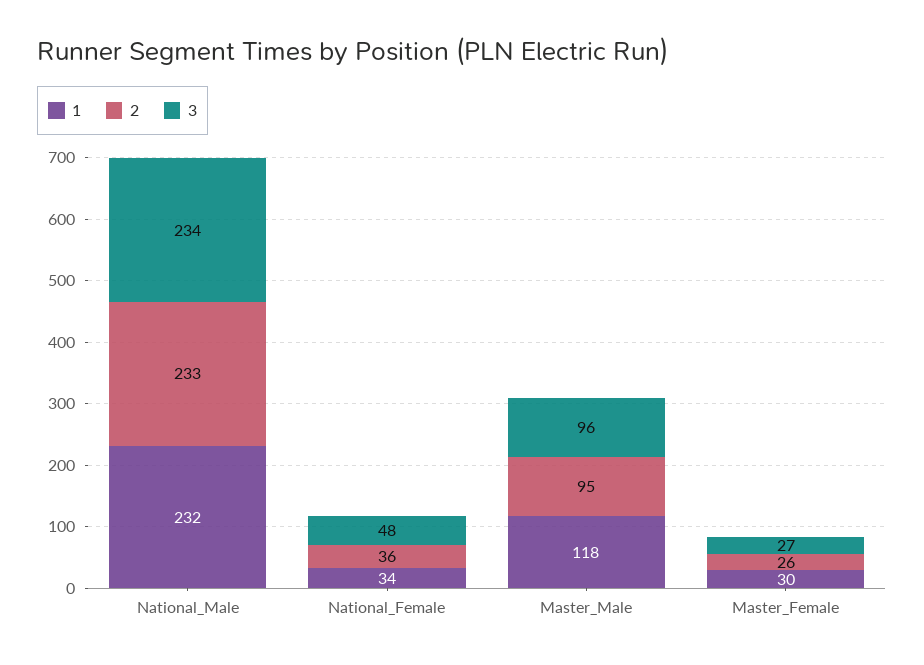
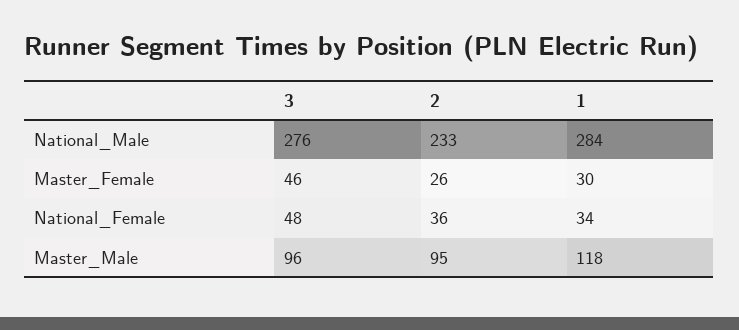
1, National_Male: 232 -> 284
3, National_Male: 234 -> 276
3, Master_Female: 27 -> 46

